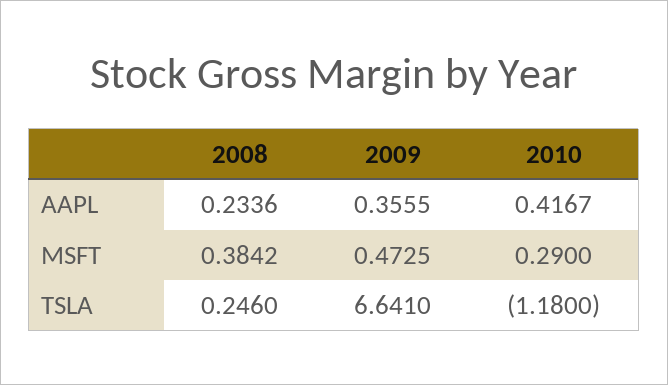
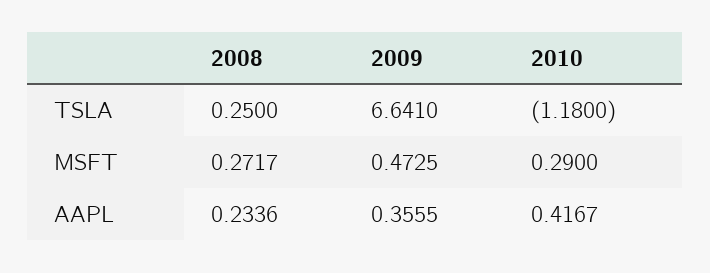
2008, MSFT: 0.3842 -> 0.2717
2008, TSLA: 0.246 -> 0.25

